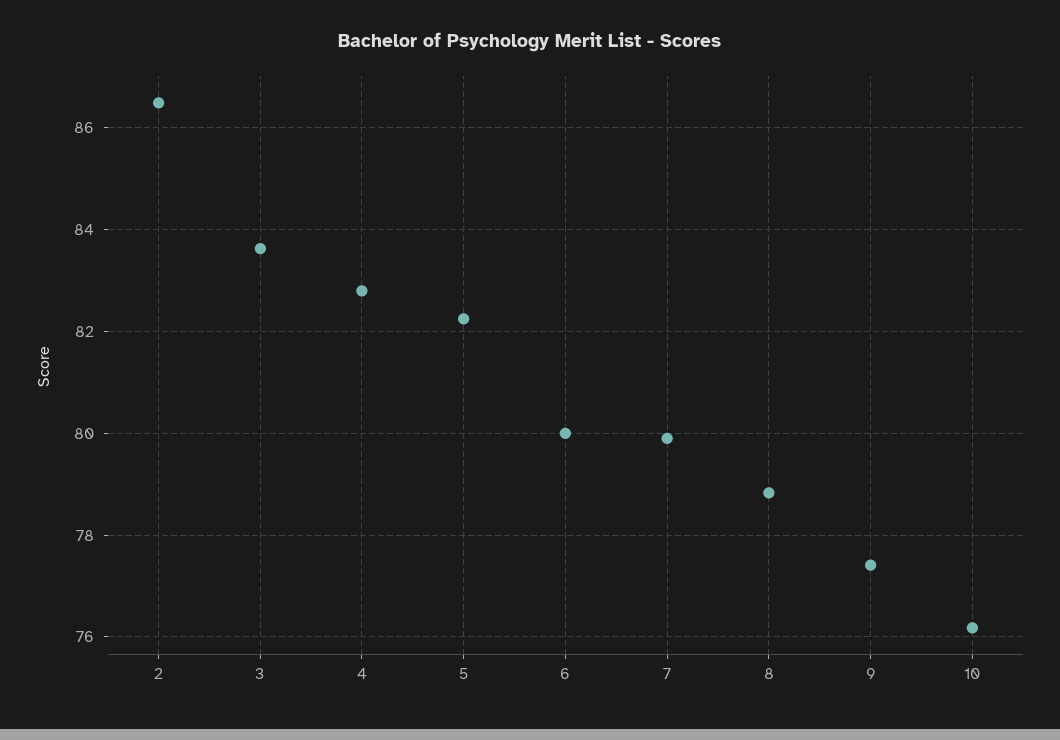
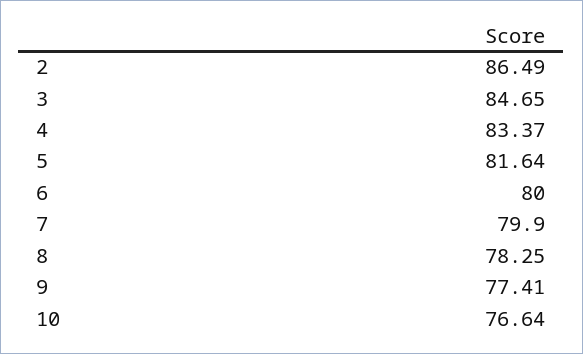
3: 83.6 -> 84.65
4: 82.8 -> 83.37
5: 82.2 -> 81.64
8: 78.8 -> 78.25
10: 76.2 -> 76.64

